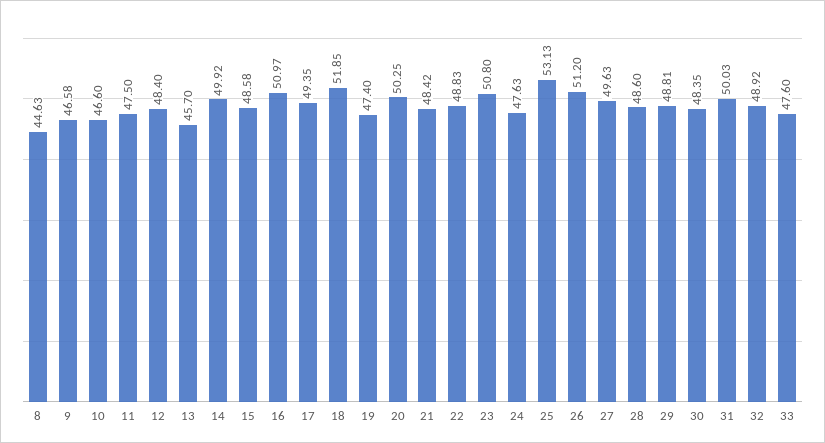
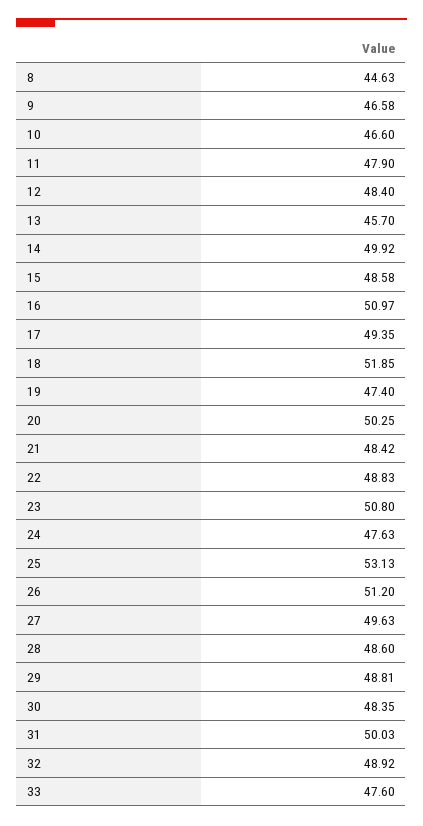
11: 47.5 -> 47.9

